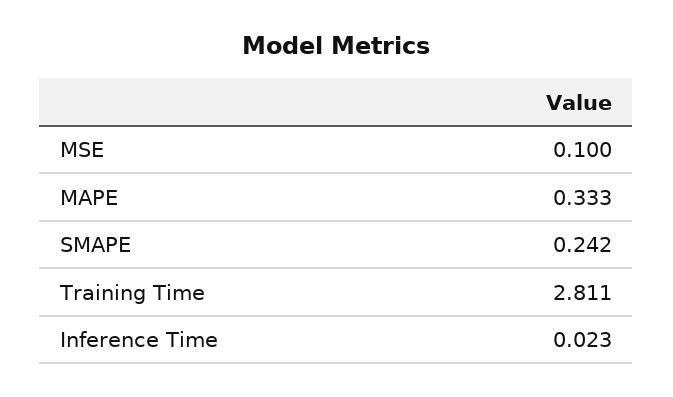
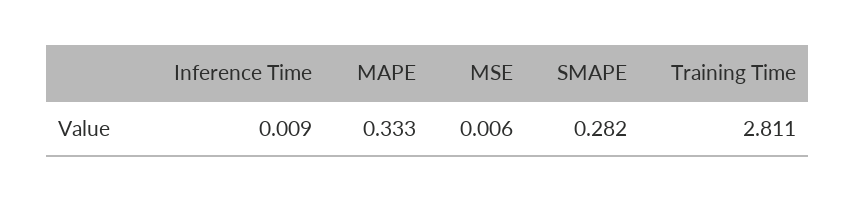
MSE: 0.1 -> 0.006
SMAPE: 0.242 -> 0.282
Inference Time: 0.023 -> 0.009

